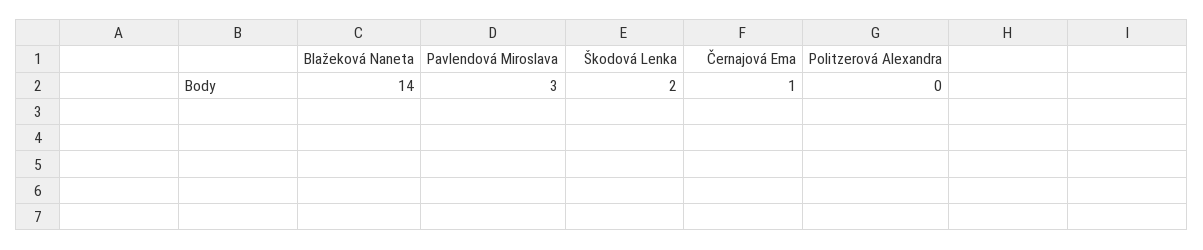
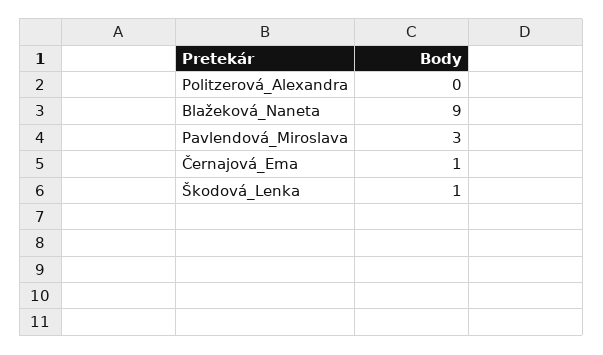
Blažeková Naneta: 14 -> 9
Škodová Lenka: 2 -> 1

